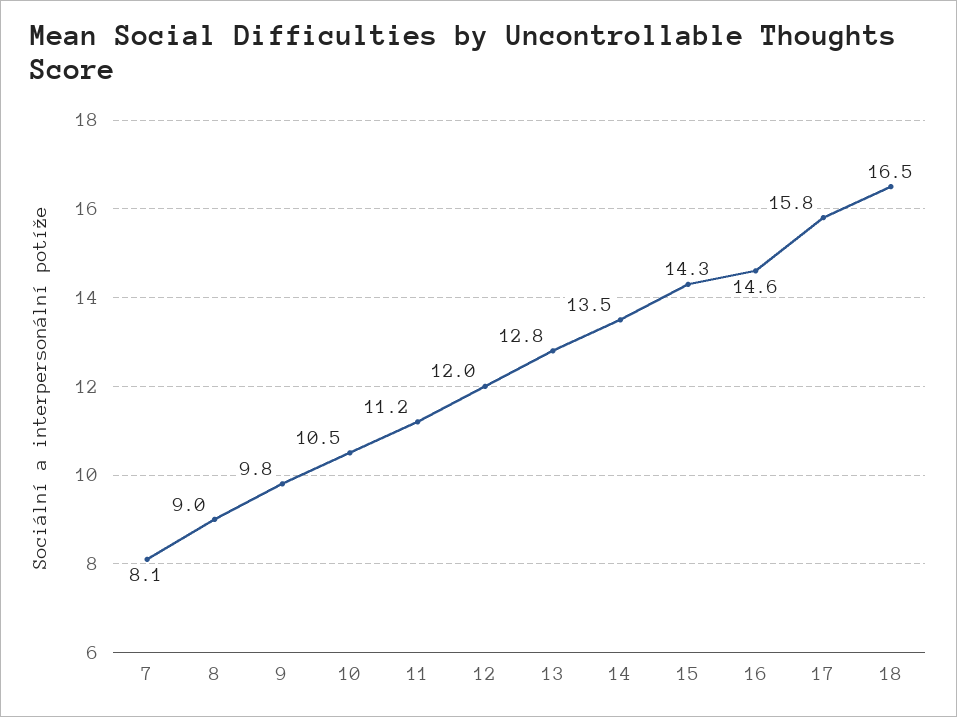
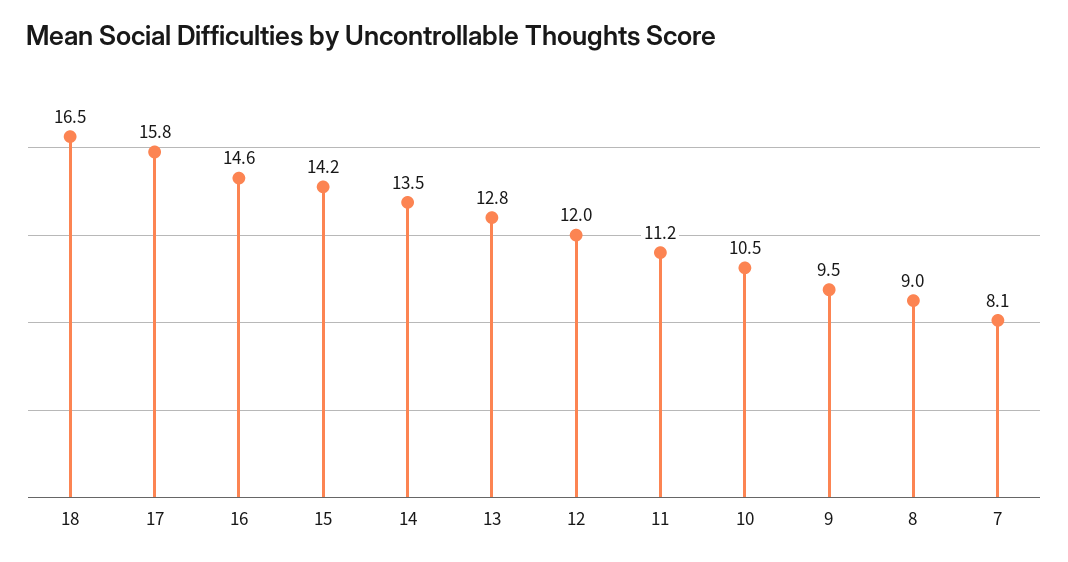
9: 9.8 -> 9.5
15: 14.3 -> 14.2

